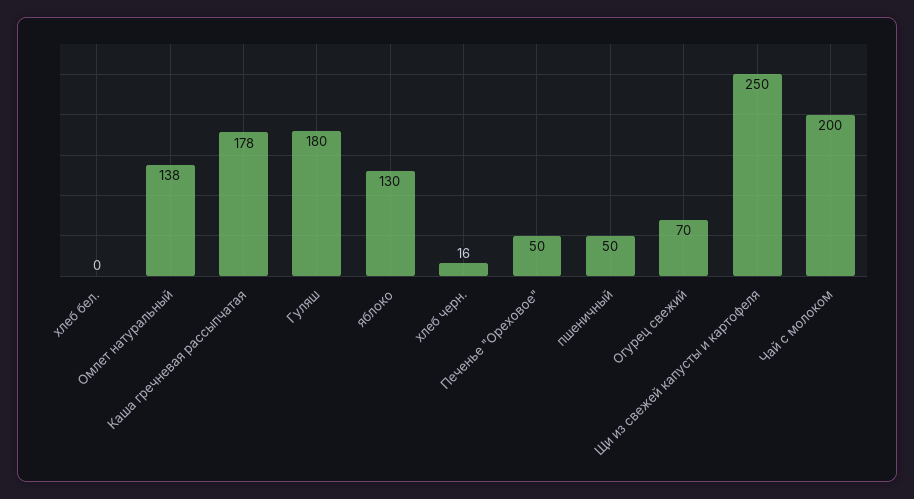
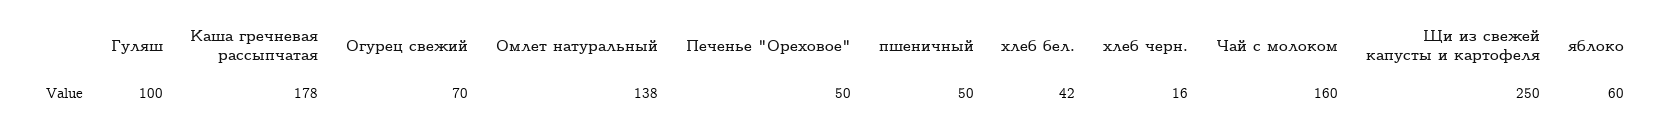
хлеб бел.: 0 -> 42
Гуляш: 180 -> 100
яблоко: 130 -> 60
Чай с молоком: 200 -> 160

